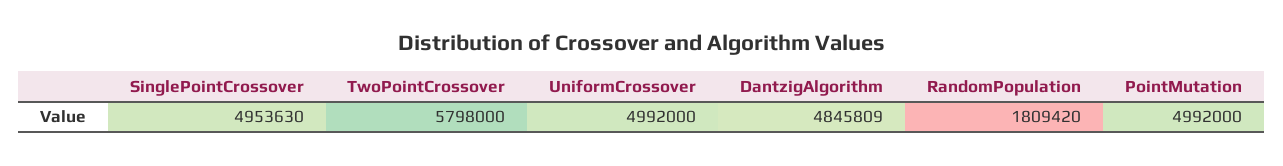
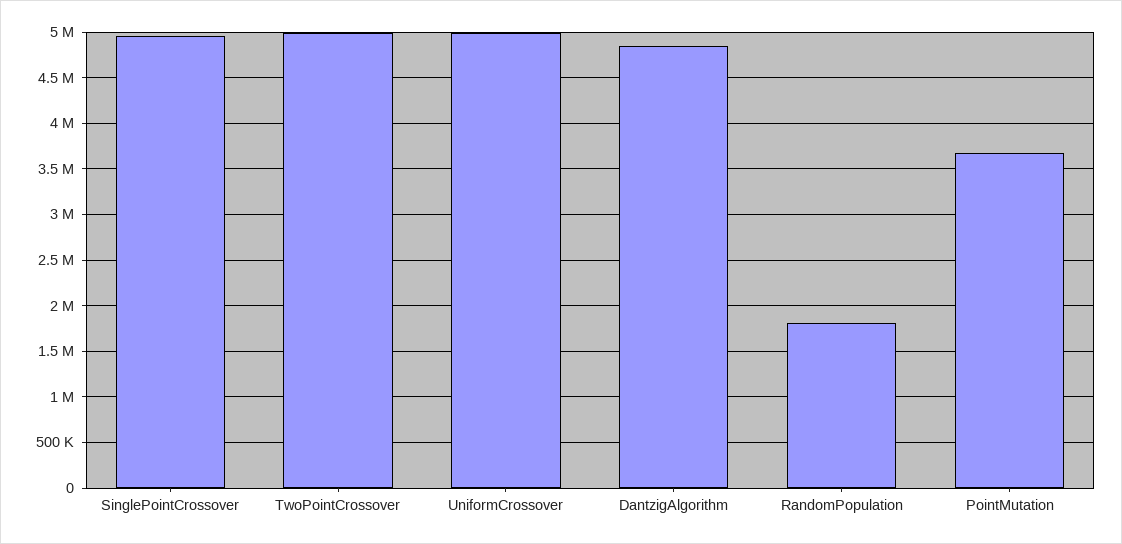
TwoPointCrossover: 5798000 -> 5000000
PointMutation: 4992000 -> 3700000

